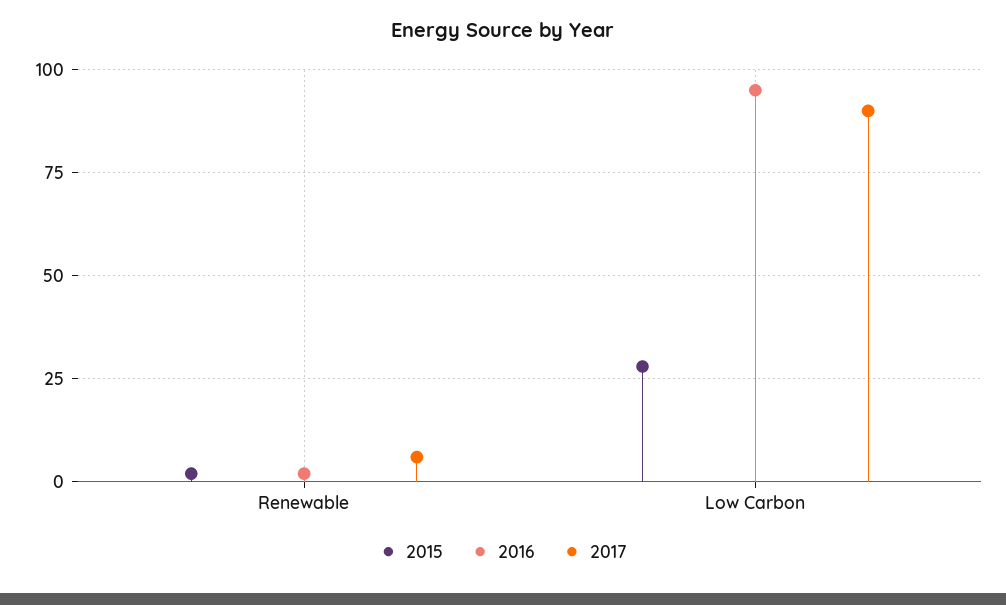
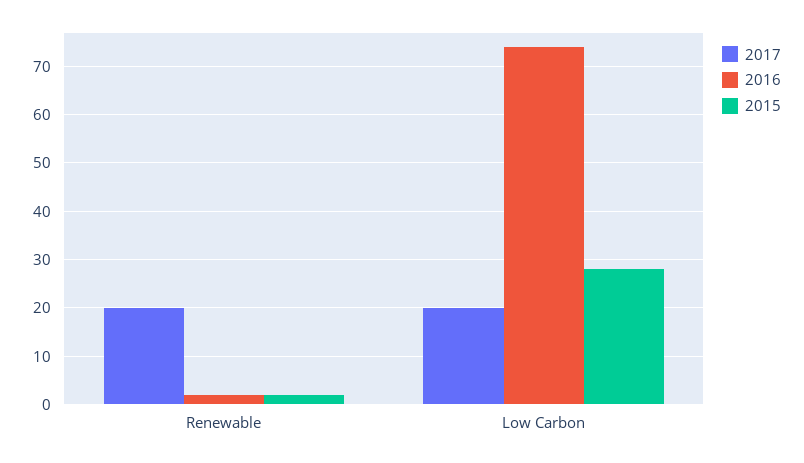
2017, Renewable: 5 -> 20
2016, Low Carbon: 95 -> 75
2017, Low Carbon: 90 -> 20

